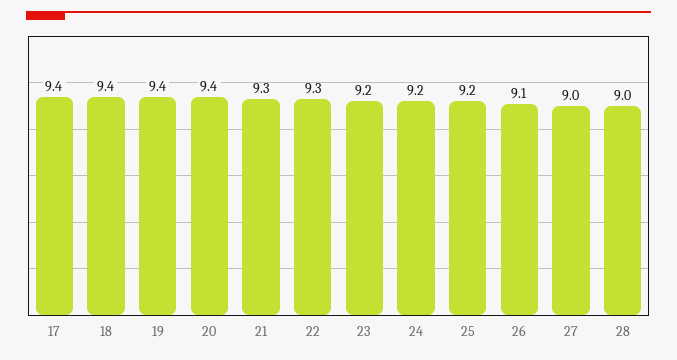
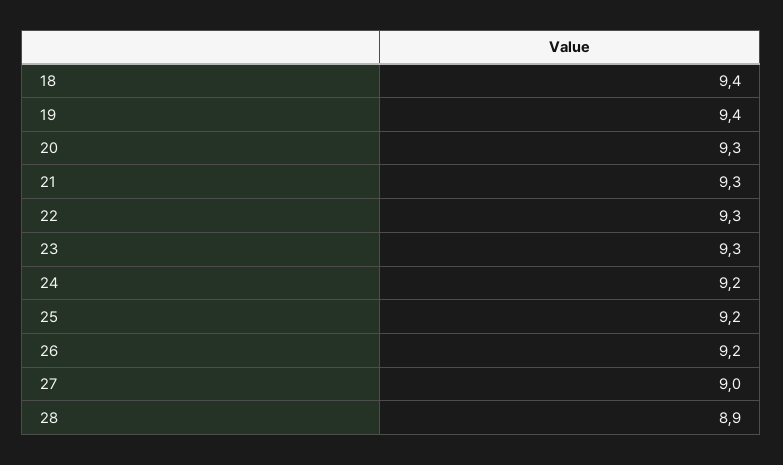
17: 9.4 -> none
20: 9.4 -> 9.3
23: 9.2 -> 9.3
26: 9.1 -> 9.2
28: 9 -> 8.9

